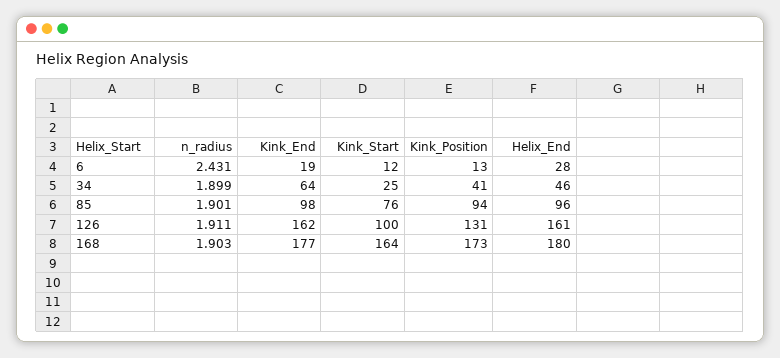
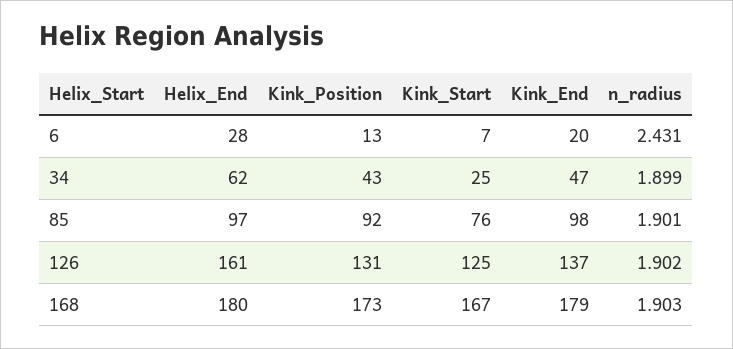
Kink_End, 6: 19 -> 20
Kink_Start, 6: 12 -> 7
Kink_End, 34: 64 -> 47
Kink_Position, 34: 41 -> 43
Helix_End, 34: 46 -> 62
Kink_Position, 85: 94 -> 92
Helix_End, 85: 96 -> 97
n_radius, 126: 1.911 -> 1.902
Kink_End, 126: 162 -> 137
Kink_Start, 126: 100 -> 125
Kink_End, 168: 177 -> 179
Kink_Start, 168: 164 -> 167

